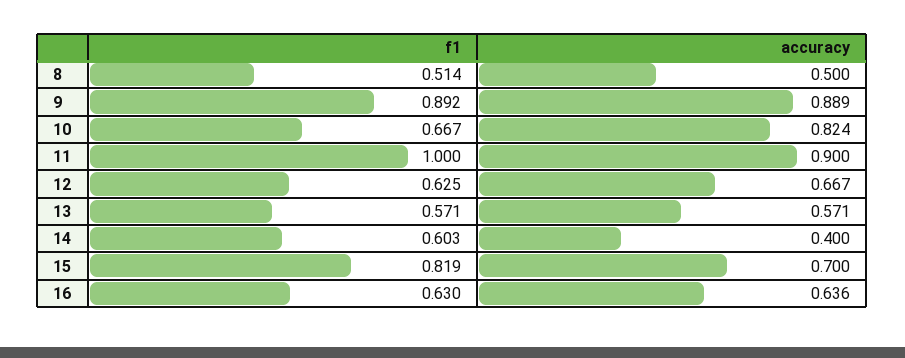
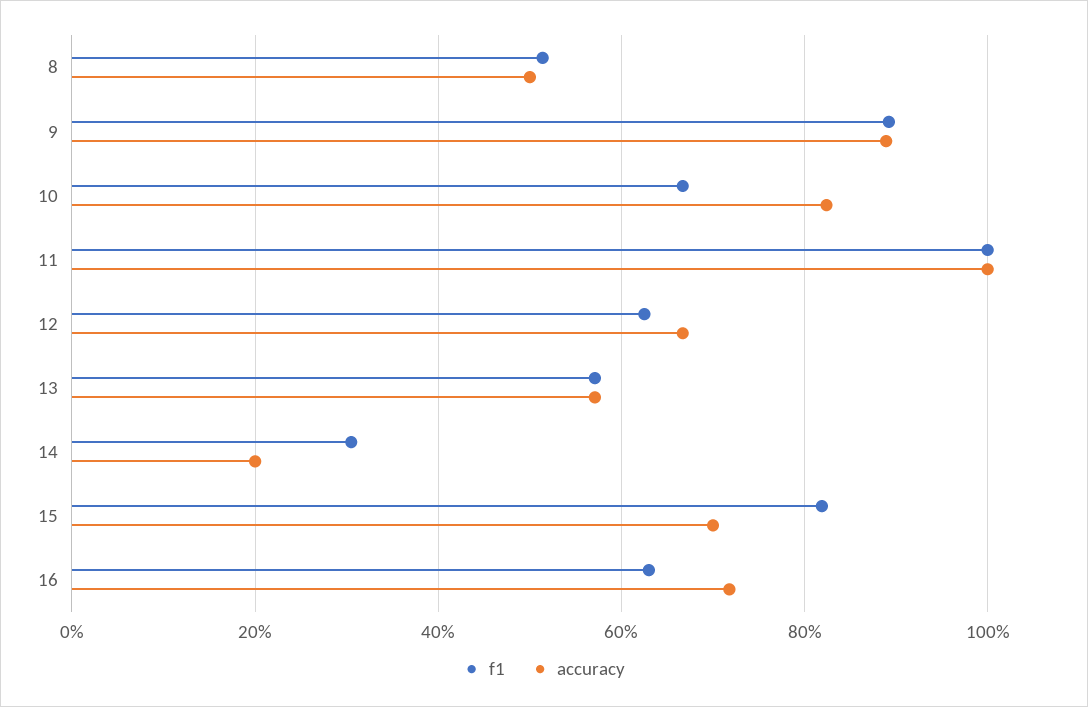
accuracy, 11: 0.9 -> 1
f1, 14: 0.603 -> 0.3
accuracy, 14: 0.4 -> 0.2
accuracy, 16: 0.636 -> 0.72

